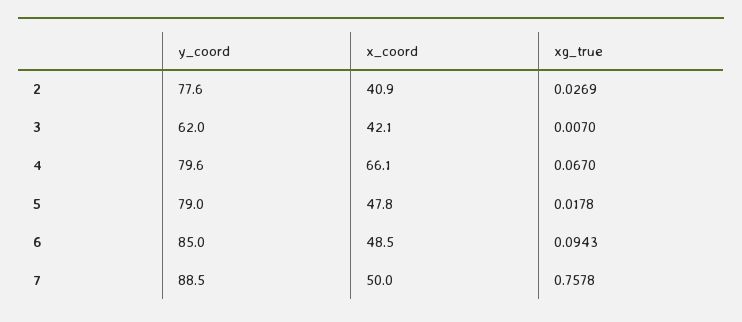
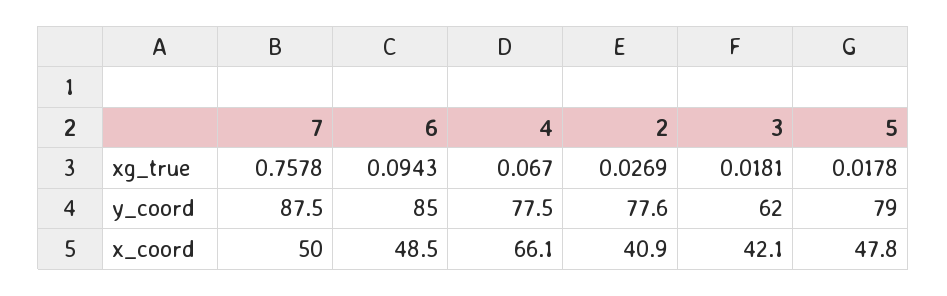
xg_true, 3: 0.007 -> 0.0181
y_coord, 4: 79.6 -> 77.5
y_coord, 7: 88.5 -> 87.5

